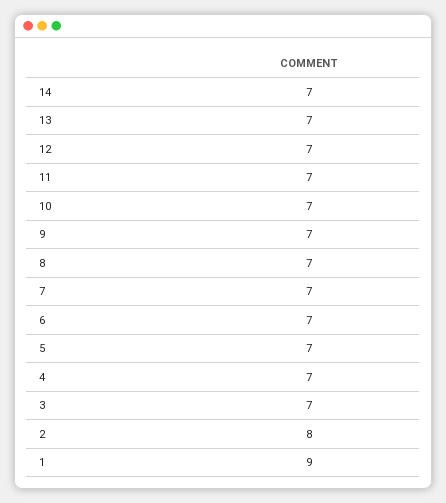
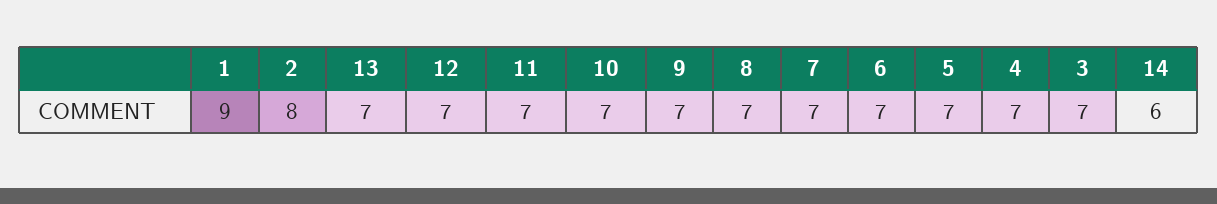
14: 7 -> 6

